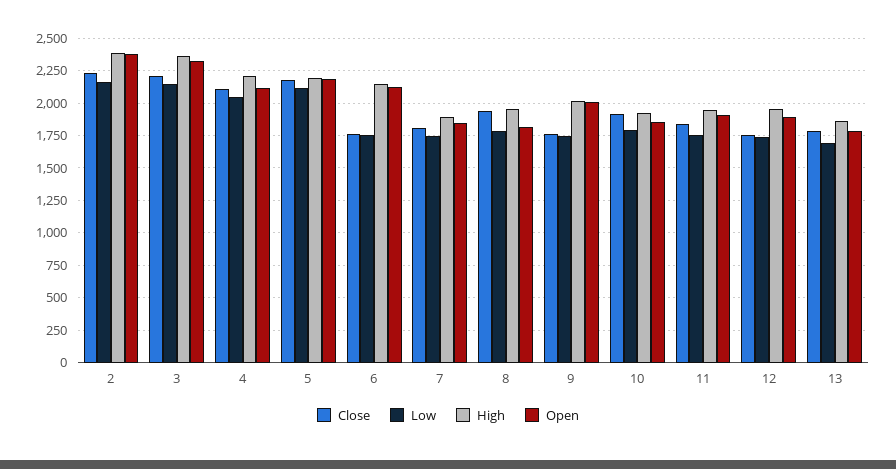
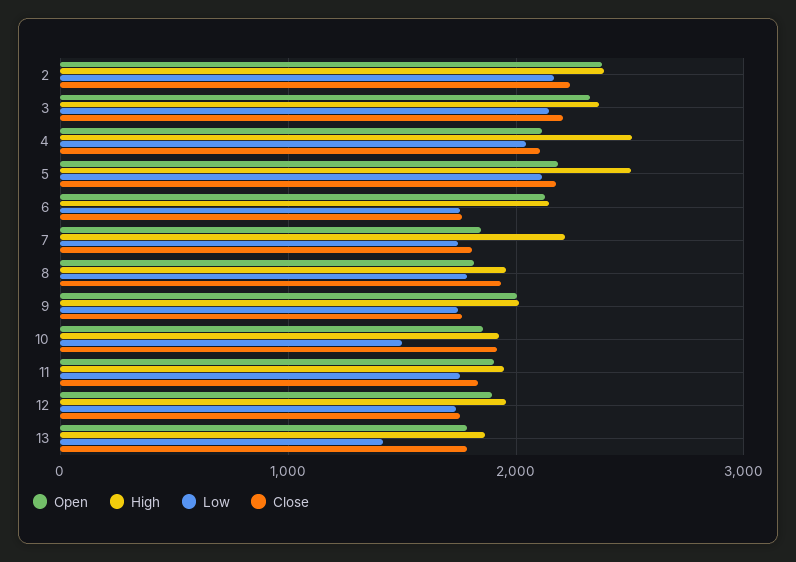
High, 4: 2200 -> 2500
High, 5: 2200 -> 2500
High, 7: 1900 -> 2200
Low, 10: 1800 -> 1500
Low, 13: 1700 -> 1400

